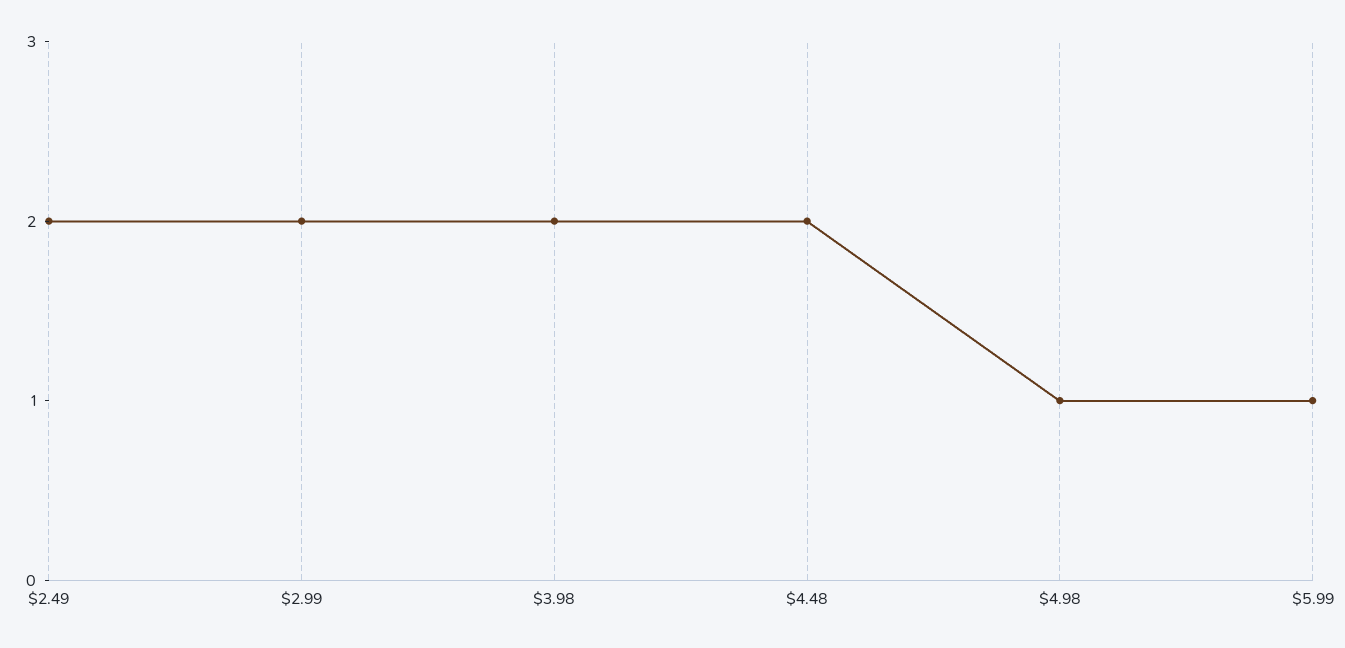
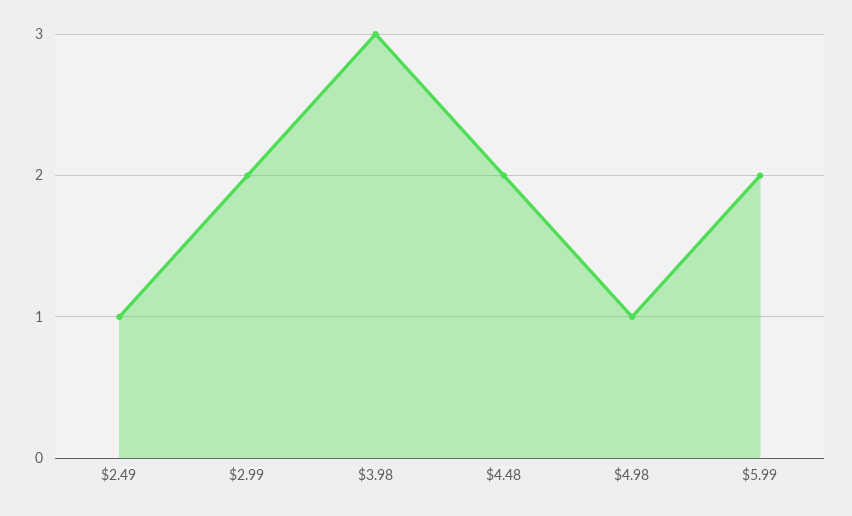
$2.49: 2 -> 1
$3.98: 2 -> 3
$5.99: 1 -> 2

